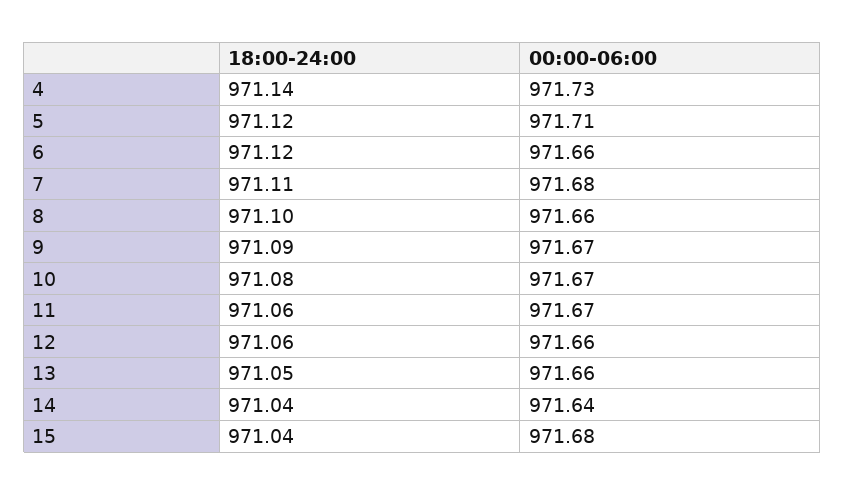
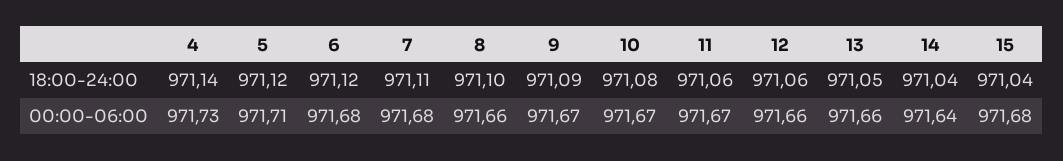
00:00-06:00, 6: 971.66 -> 971.68

